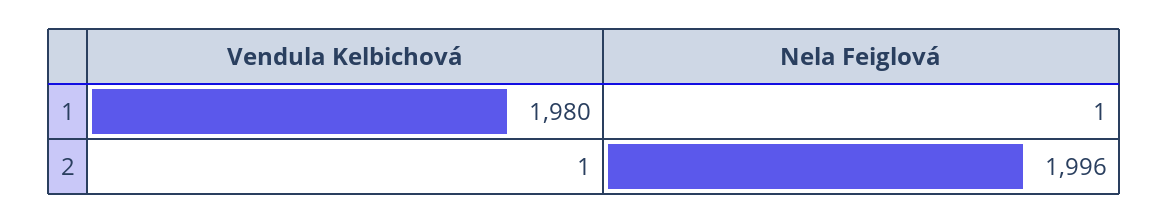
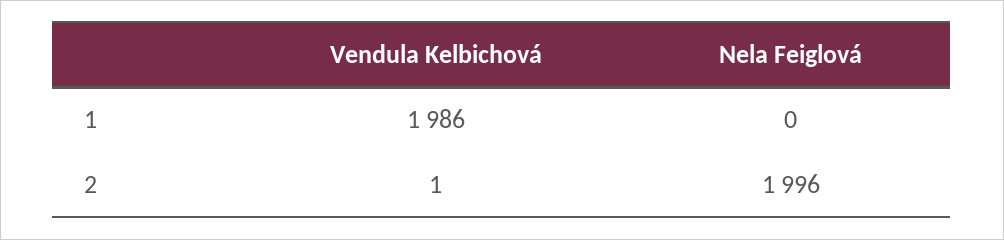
Vendula Kelbichová, 1: 1980 -> 1986
Nela Feiglová, 1: 1 -> 0

